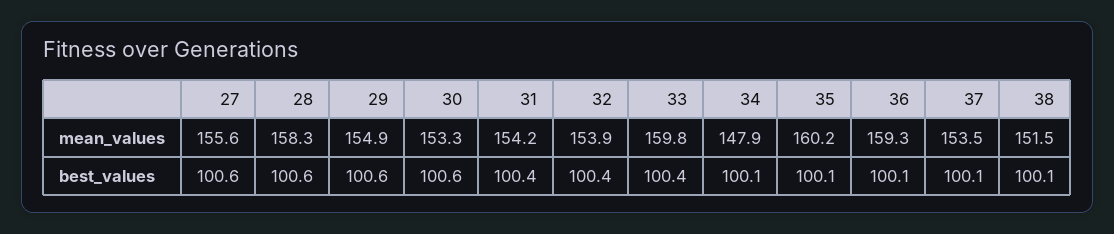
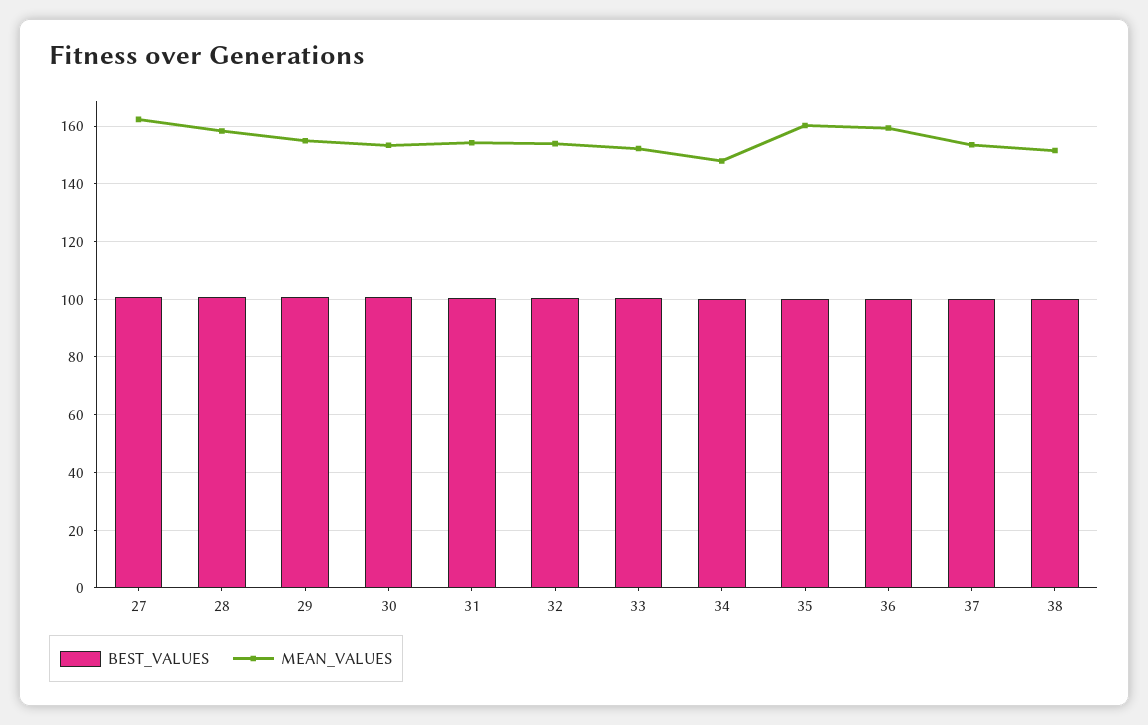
mean_values, 27: 155.6 -> 162.5
mean_values, 33: 159.8 -> 152.5

